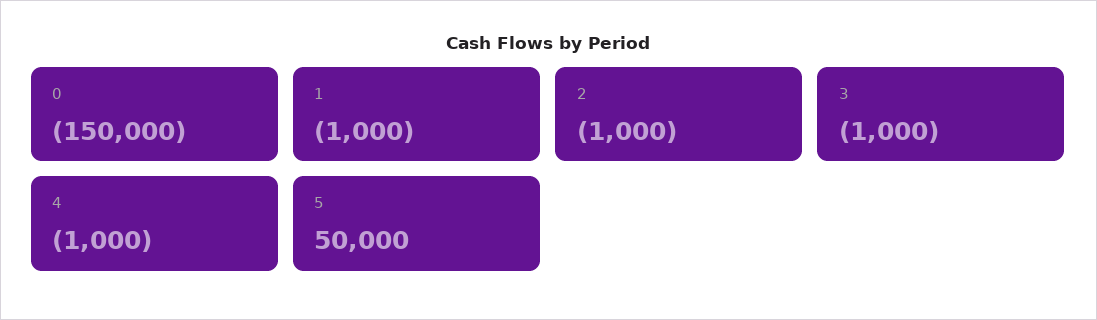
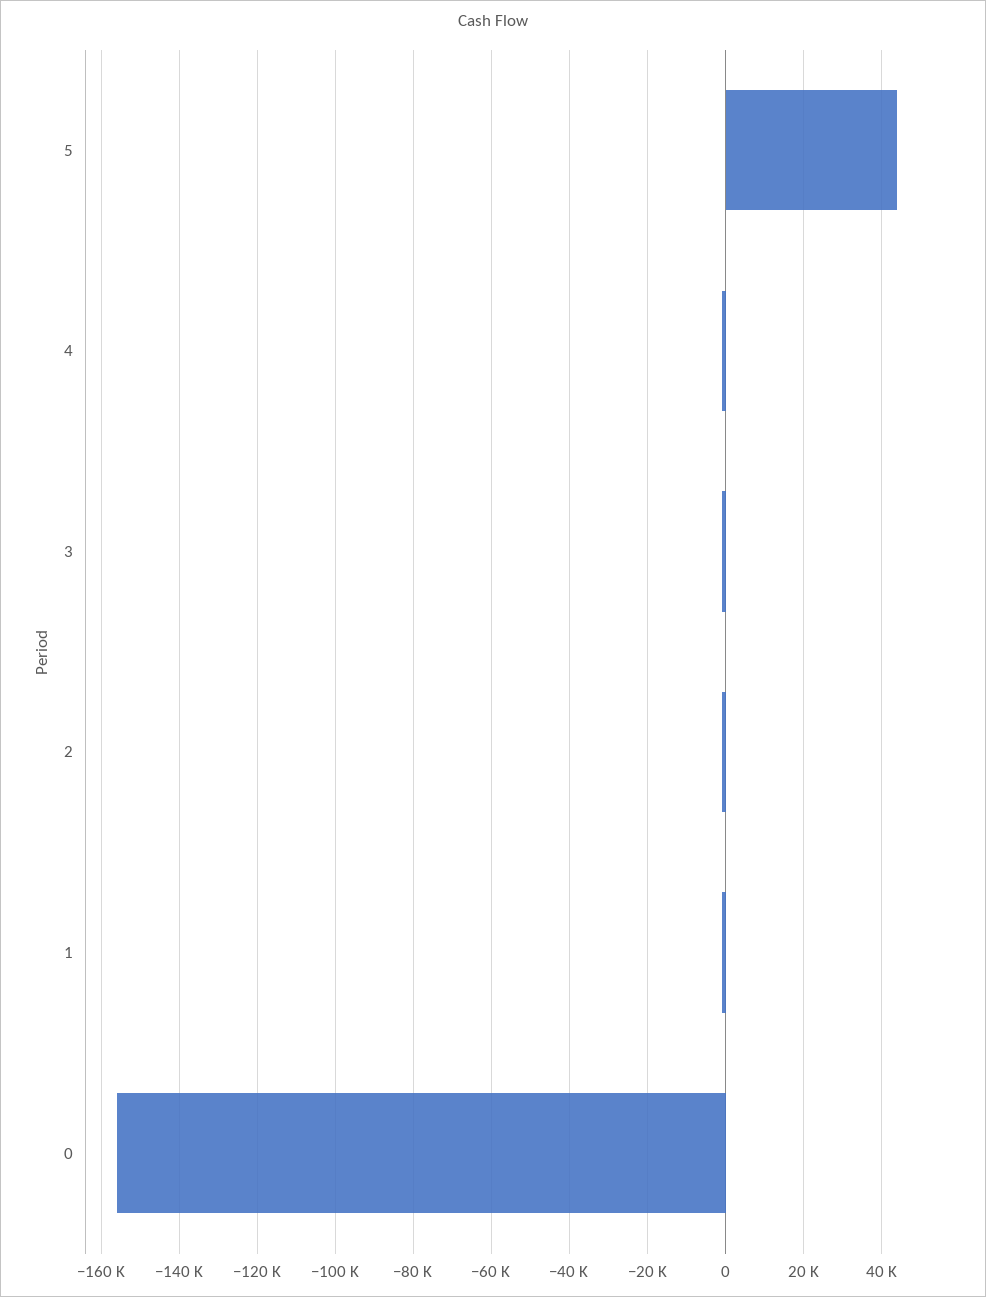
0: -150000 -> -156000
5: 50000 -> 44000

